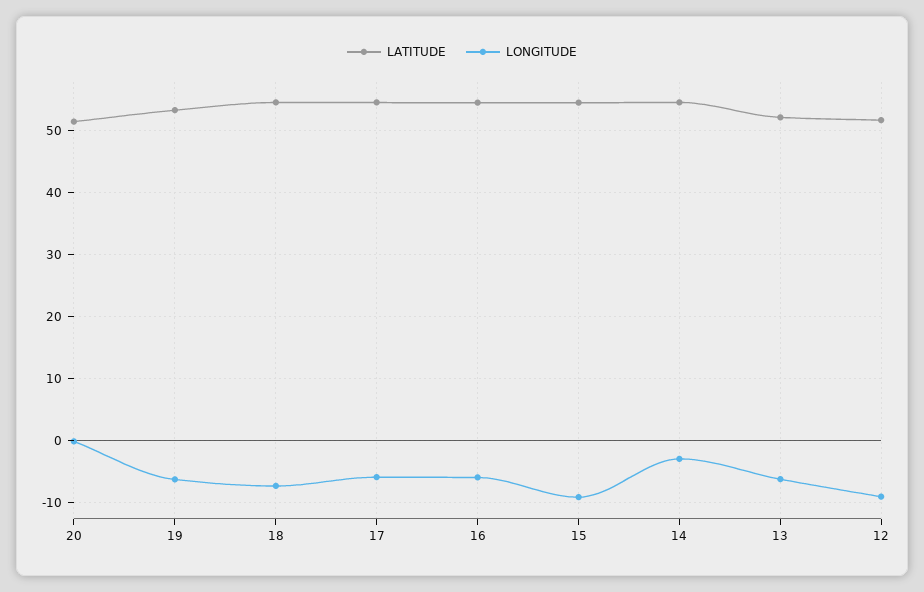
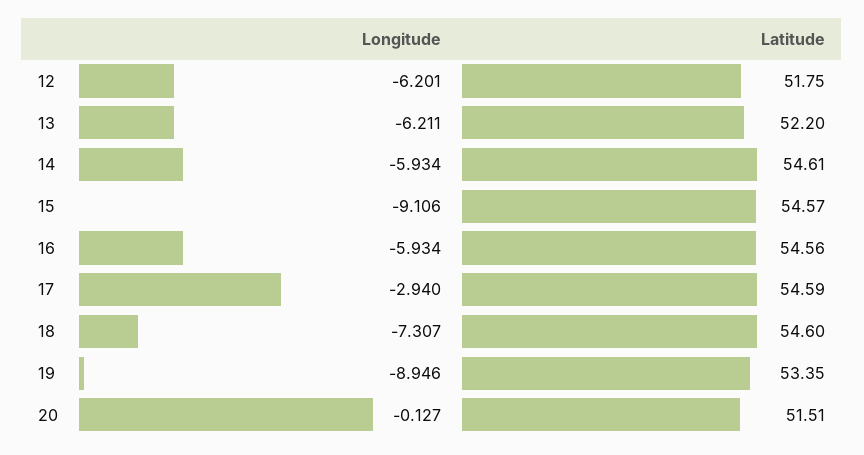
LONGITUDE, 19: -6 -> -8.946
LONGITUDE, 17: -6 -> -2.94
LONGITUDE, 14: -3 -> -5.934
LONGITUDE, 12: -9 -> -6.201

